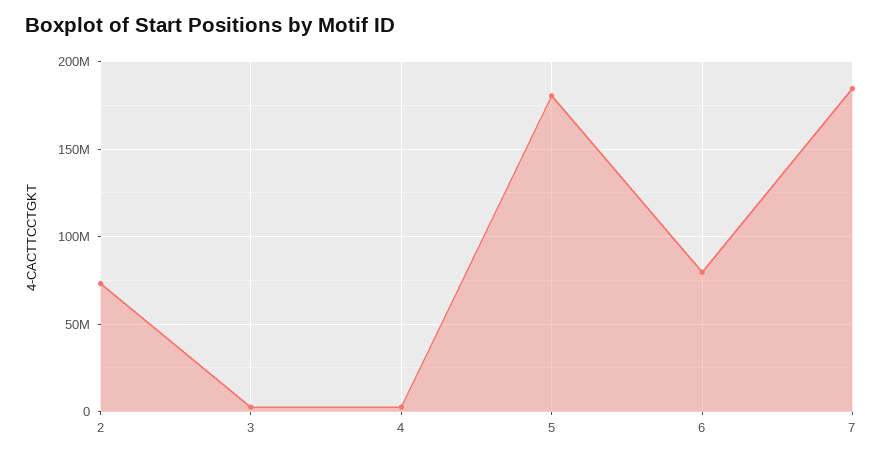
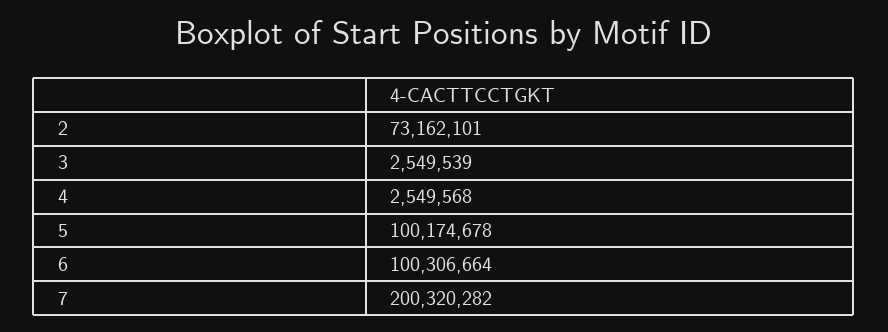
5: 180000000 -> 100174678
6: 80000000 -> 100306664
7: 185000000 -> 200320282

